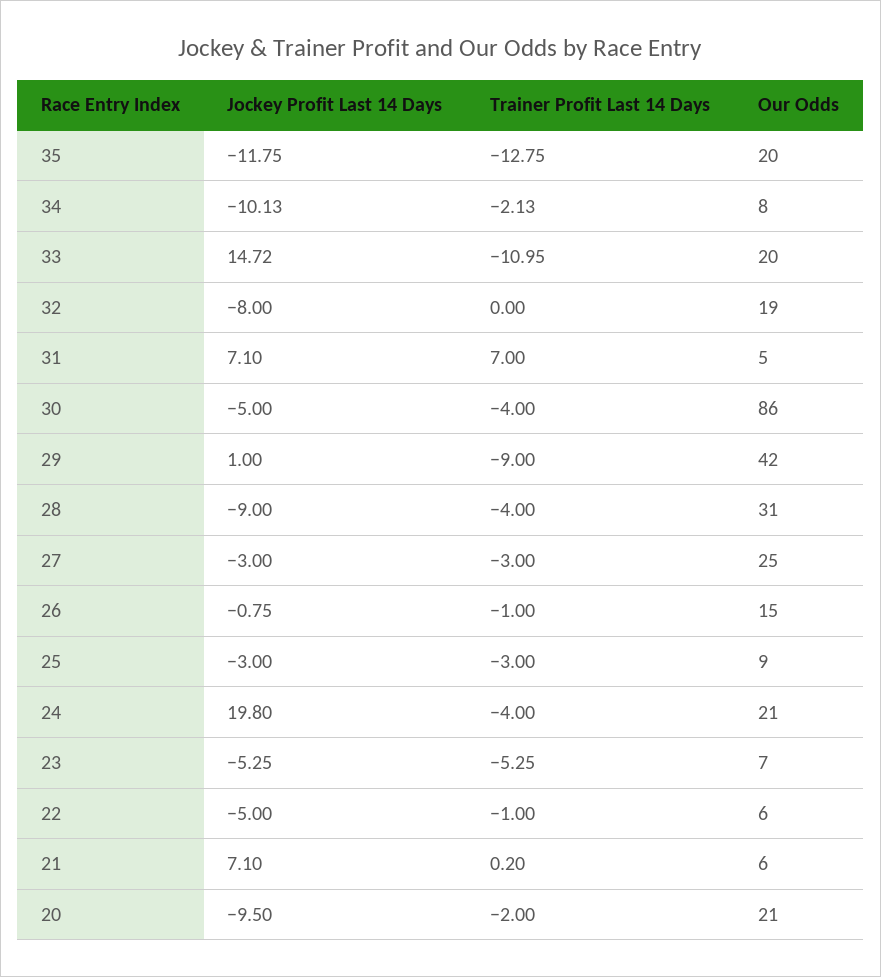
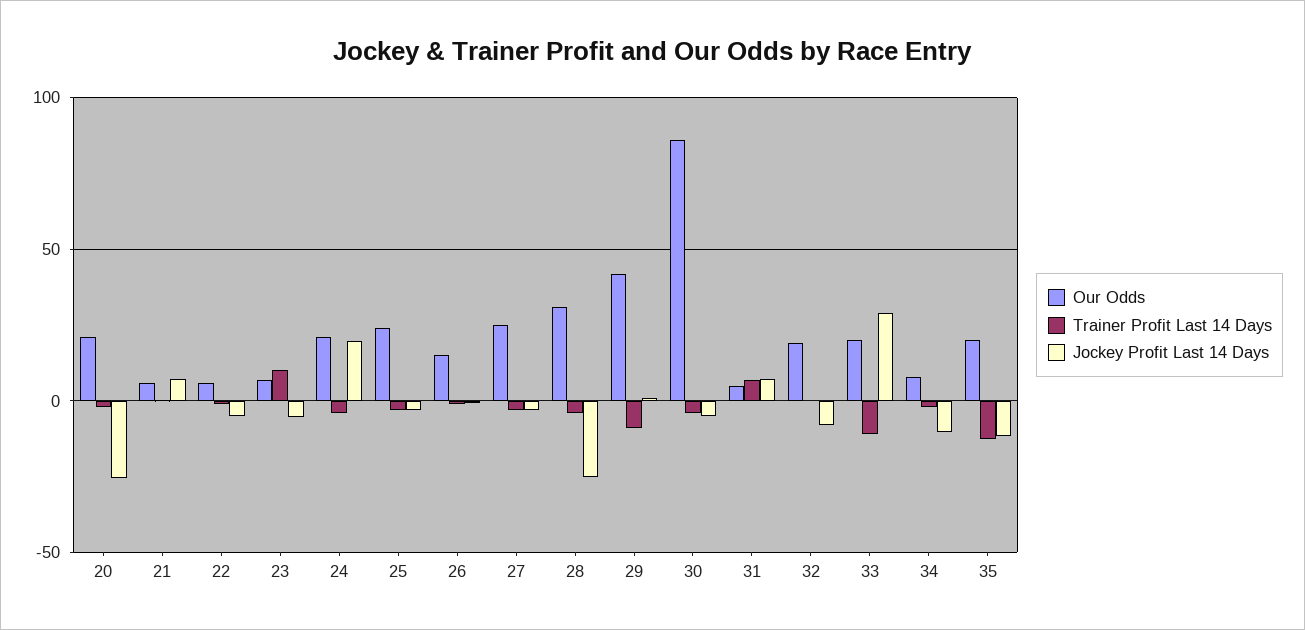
Jockey Profit Last 14 Days, 33: 14.72 -> 30
Jockey Profit Last 14 Days, 28: -9 -> -25
Our Odds, 25: 9 -> 25
Trainer Profit Last 14 Days, 23: -5.25 -> 10
Jockey Profit Last 14 Days, 20: -9.5 -> -25

